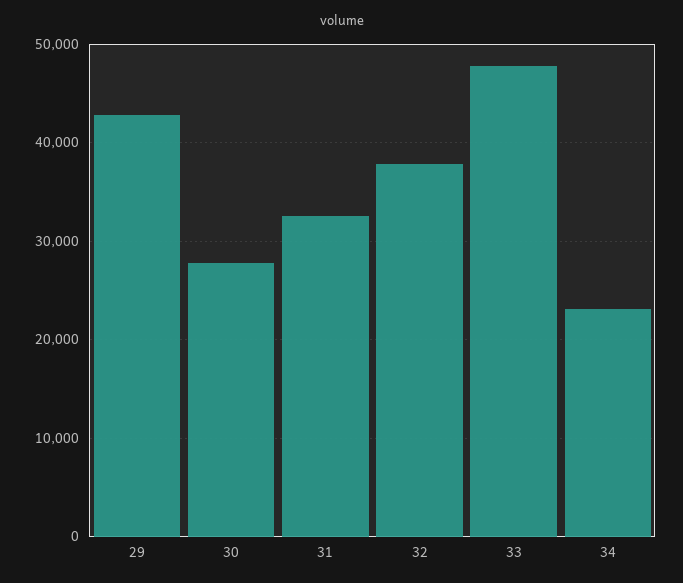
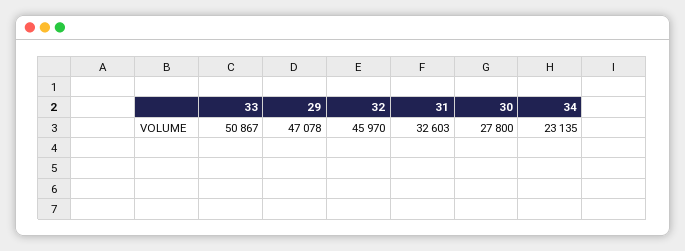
29: 43000 -> 47078
32: 38000 -> 45970
33: 48000 -> 50867

